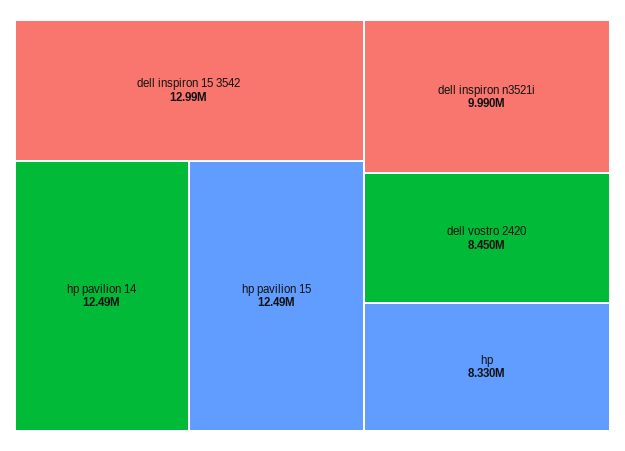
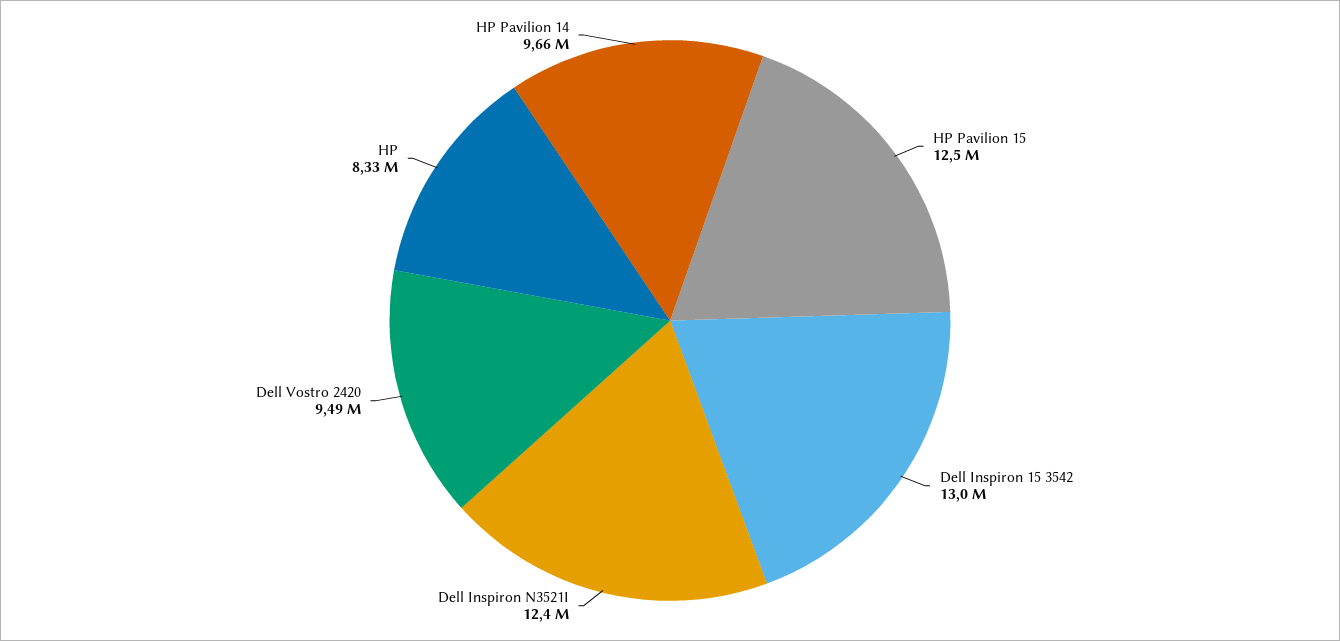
hp pavilion 14: 12490000 -> 9660000
dell inspiron n3521i: 9990000 -> 12400000
dell vostro 2420: 8450000 -> 9490000

